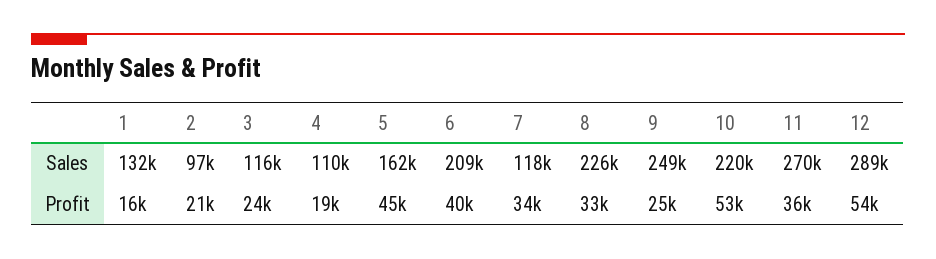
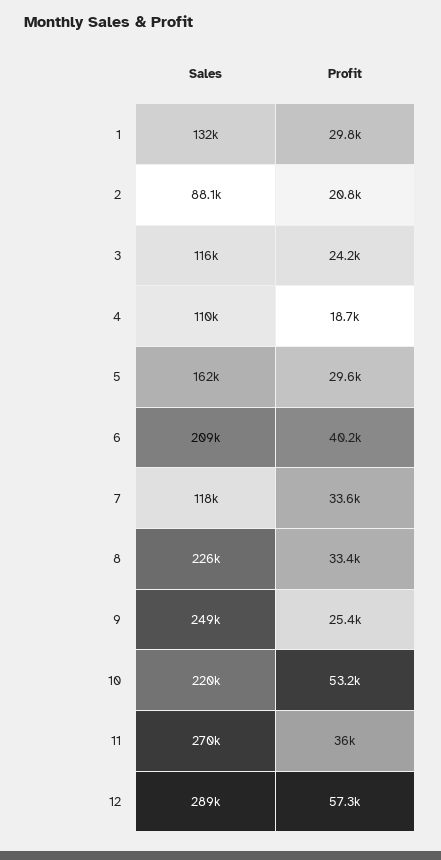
2, Sales: 97000 -> 88100
1, Profit: 16000 -> 29800
5, Profit: 45000 -> 29600
12, Profit: 54000 -> 57300

